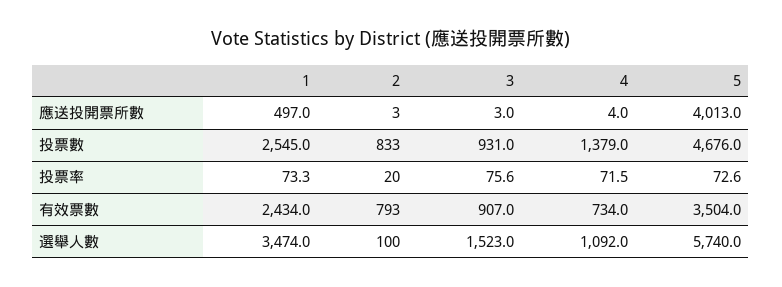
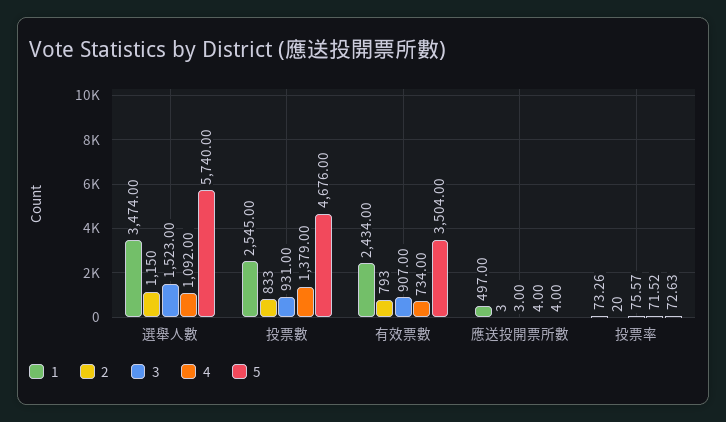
5, 應送投開票所數: 4013 -> 4
2, 選舉人數: 100 -> 1150

